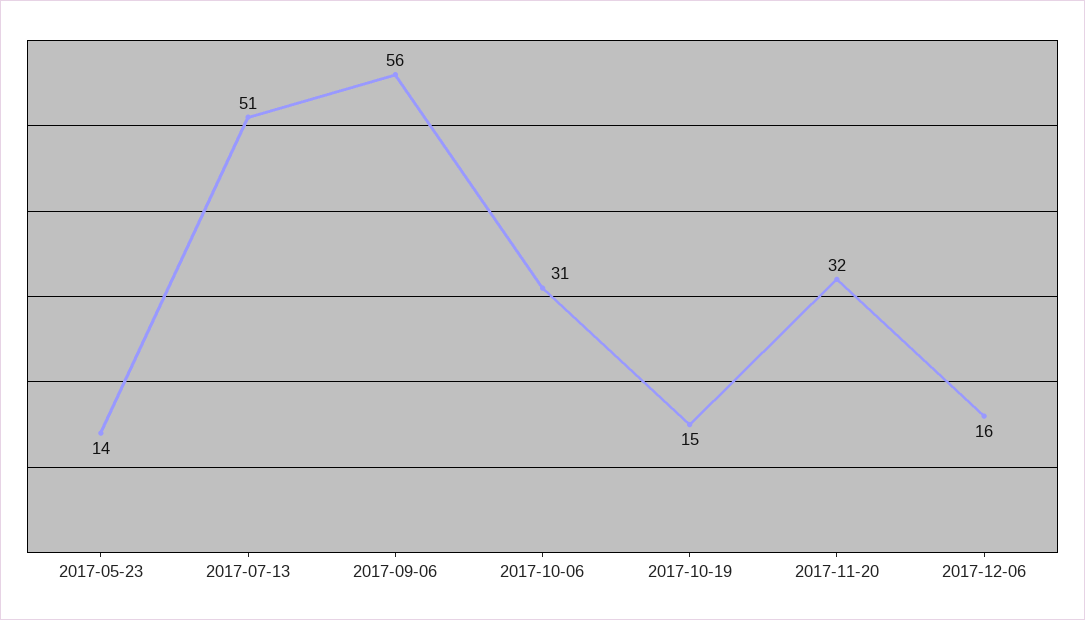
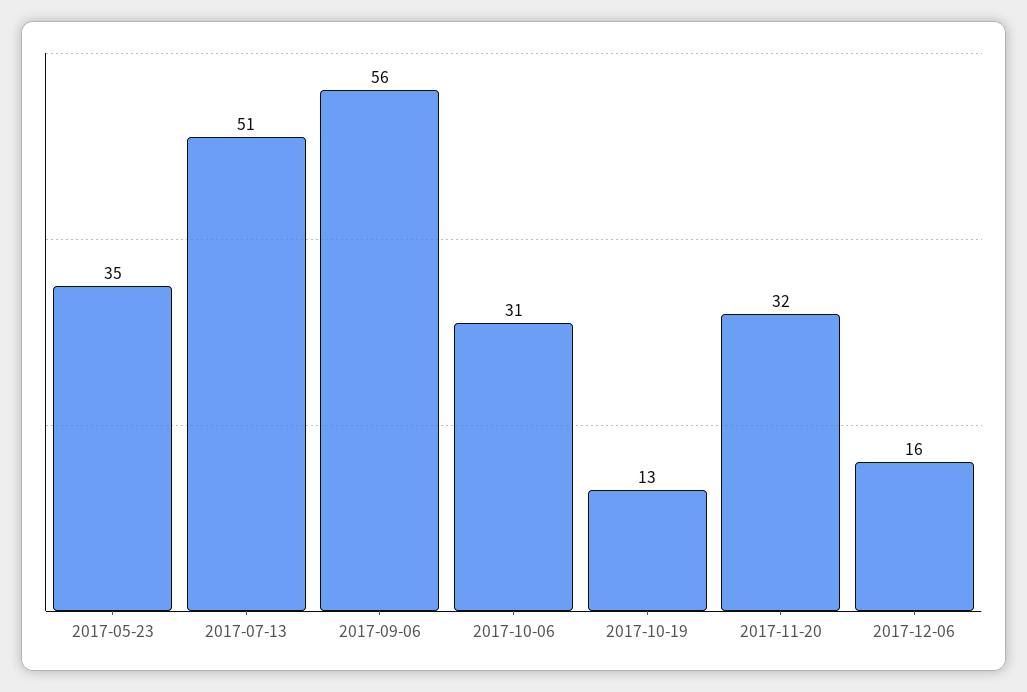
2017-05-23: 14 -> 35
2017-10-19: 15 -> 13

